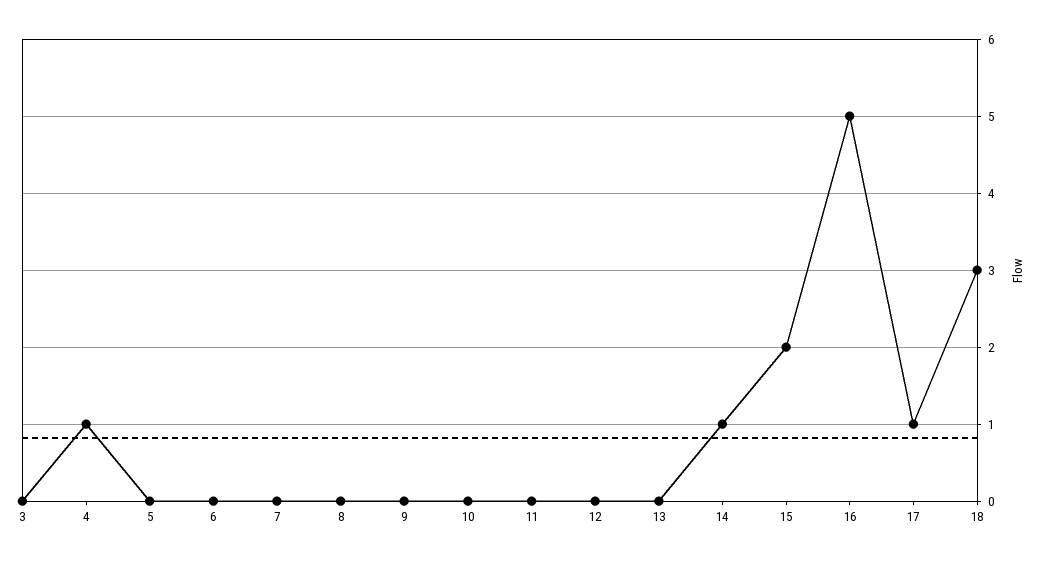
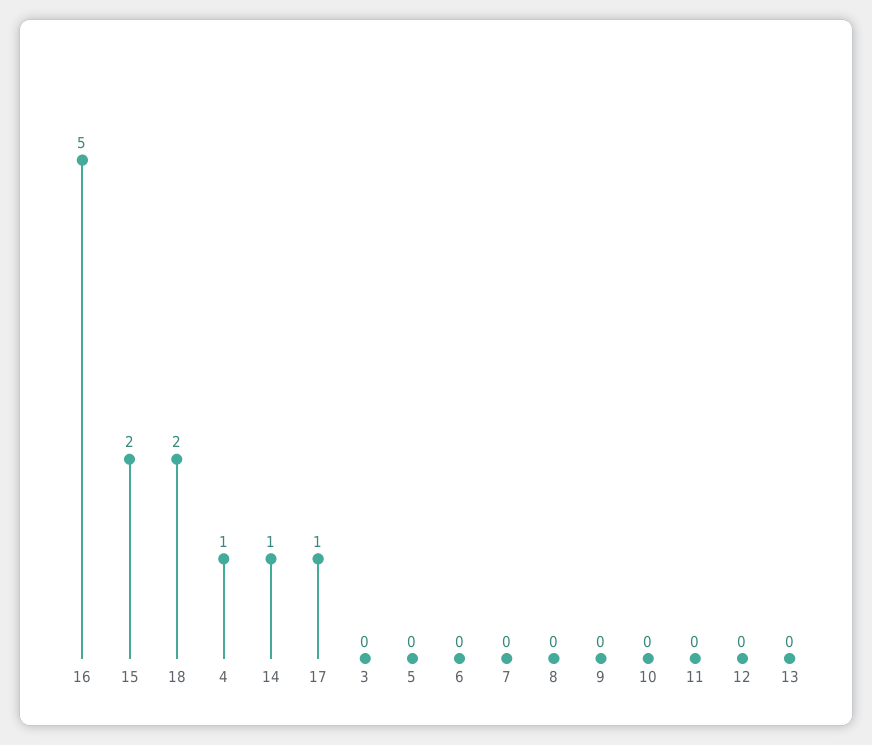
18: 3 -> 2

